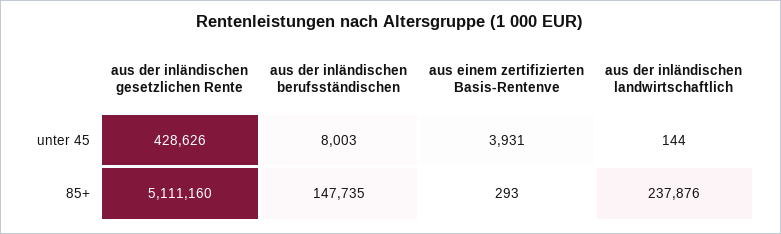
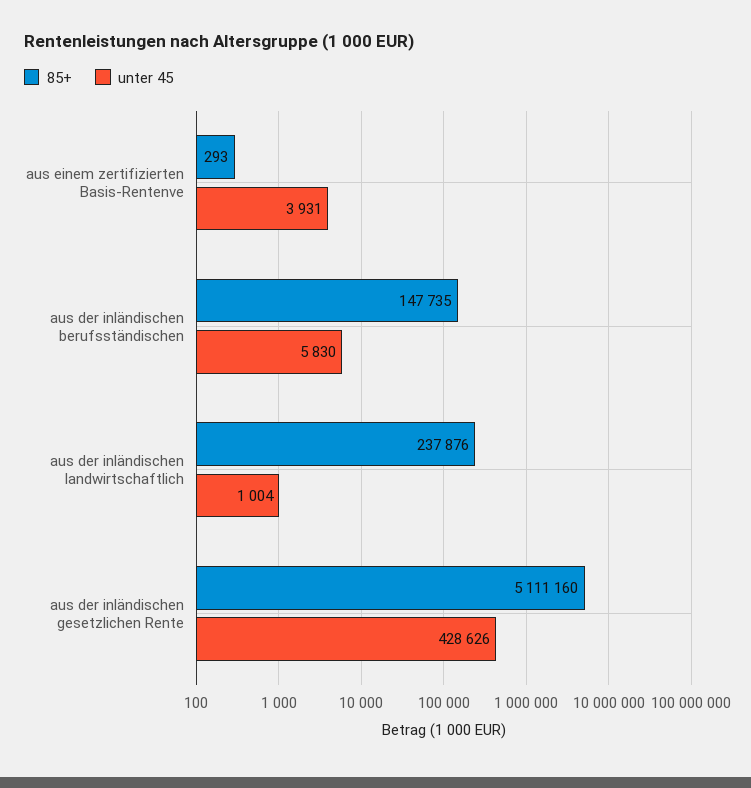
unter 45, aus der inländischen berufsständischen: 8003 -> 5830
unter 45, aus der inländischen landwirtschaftlich: 144 -> 1004

